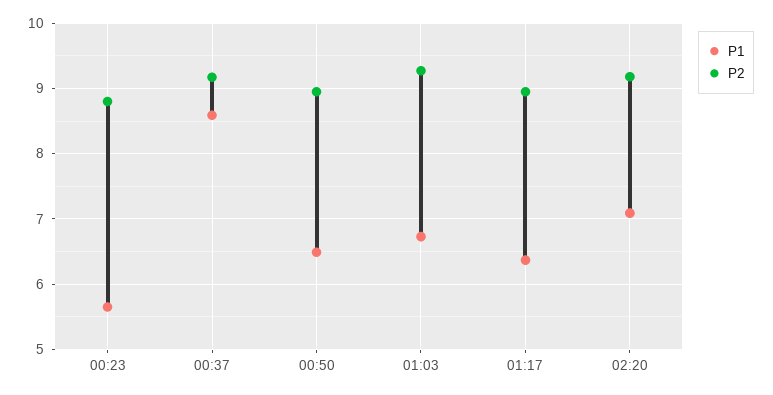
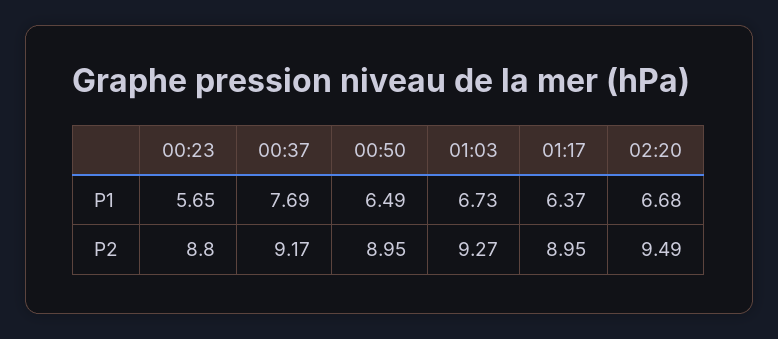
P1, 00:37: 8.6 -> 7.69
P1, 02:20: 7.1 -> 6.68
P2, 02:20: 9.2 -> 9.49

